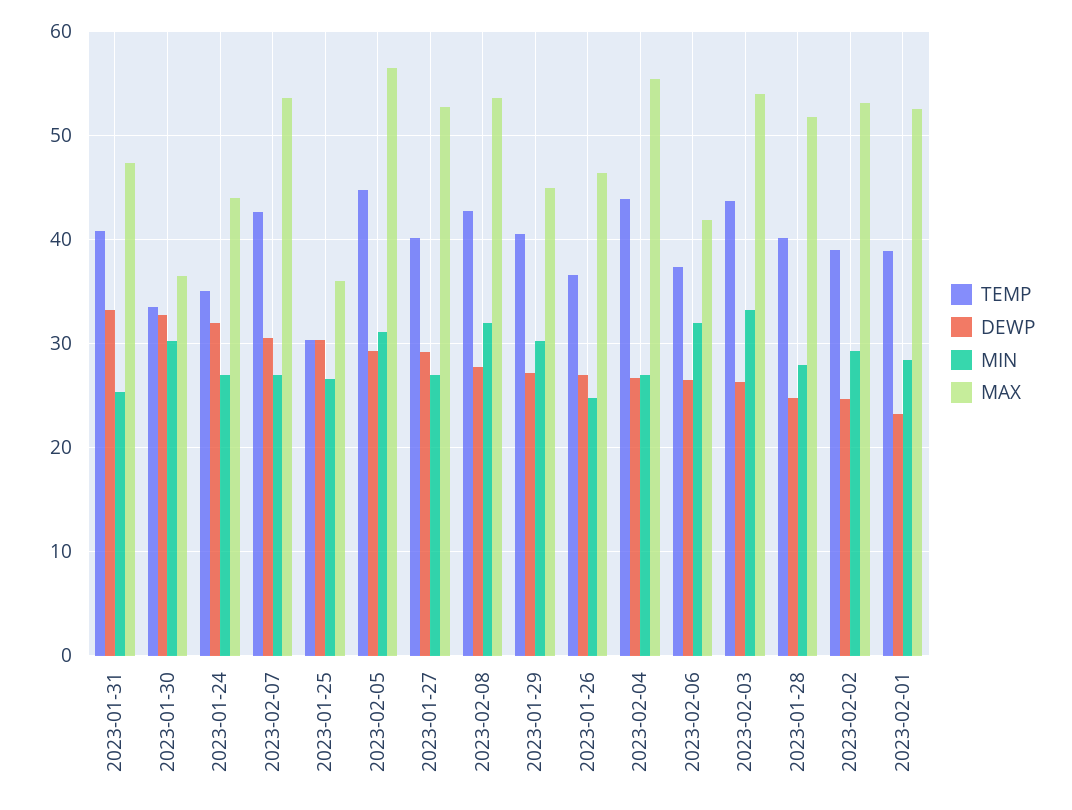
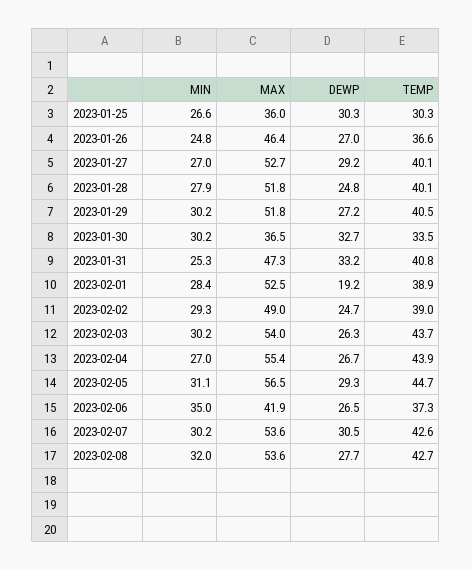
TEMP, 2023-01-24: 35 -> none
DEWP, 2023-01-24: 32 -> none
MIN, 2023-01-24: 27 -> none
MAX, 2023-01-24: 44 -> none
MIN, 2023-02-07: 27 -> 30.2
MAX, 2023-01-29: 45 -> 51.8
MIN, 2023-02-06: 32 -> 35
MIN, 2023-02-03: 33 -> 30.2
MAX, 2023-02-02: 53 -> 49
DEWP, 2023-02-01: 23 -> 19.2

